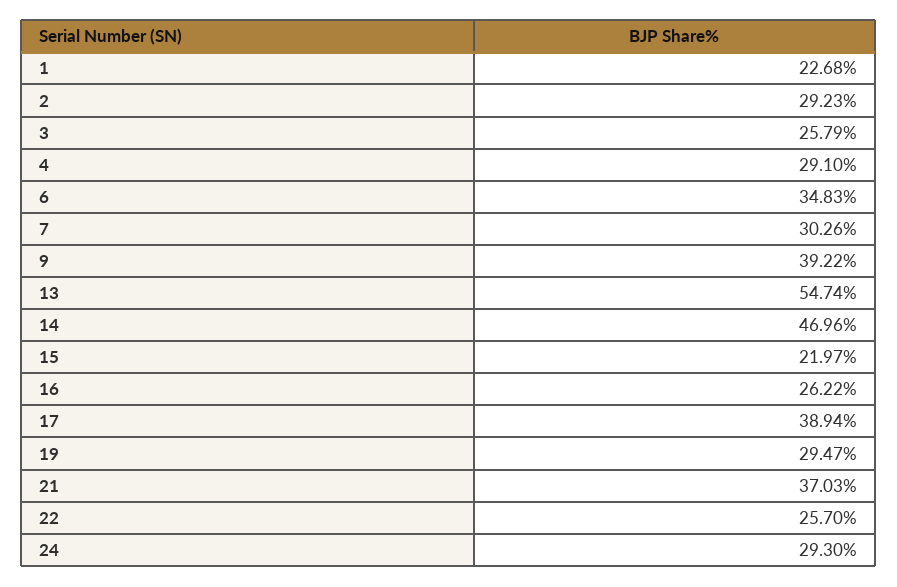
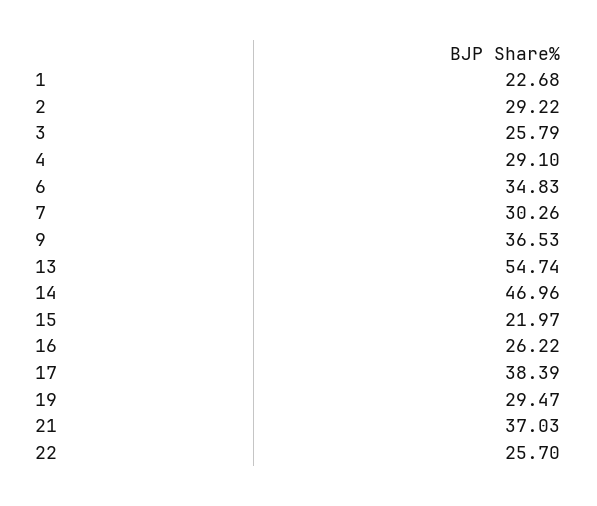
2: 29.23 -> 29.22
9: 39.22 -> 36.53
17: 38.94 -> 38.39
24: 29.3 -> none

